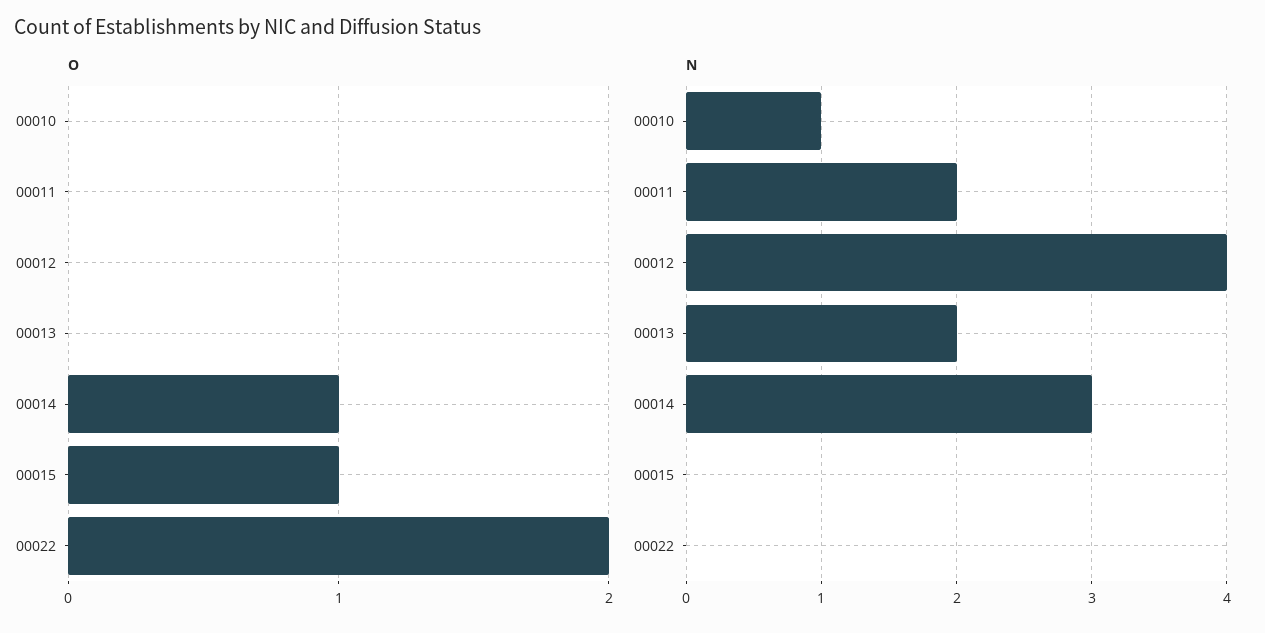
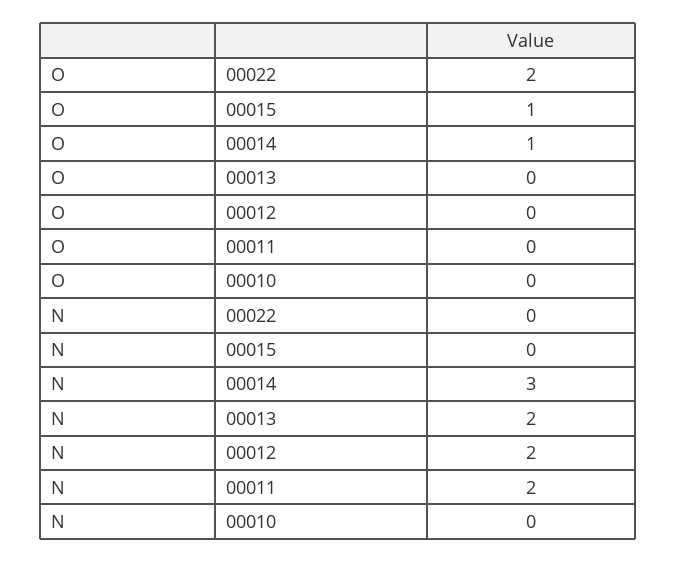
N, 00010: 1 -> 0
N, 00012: 4 -> 2

